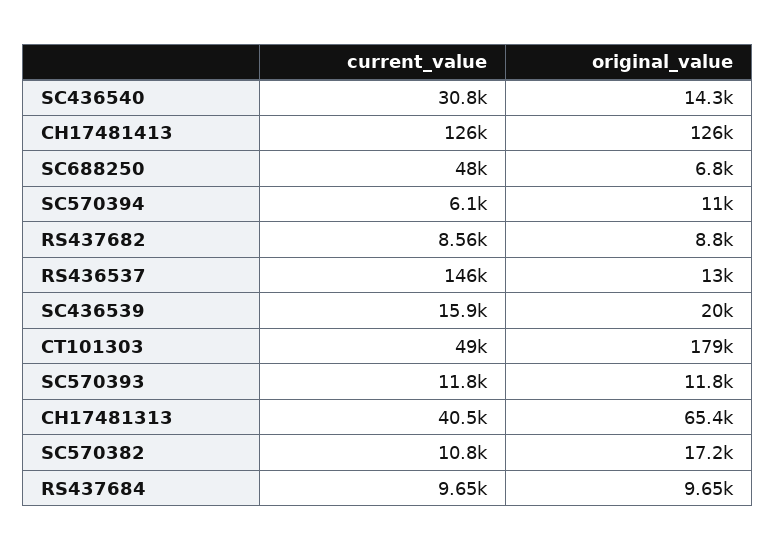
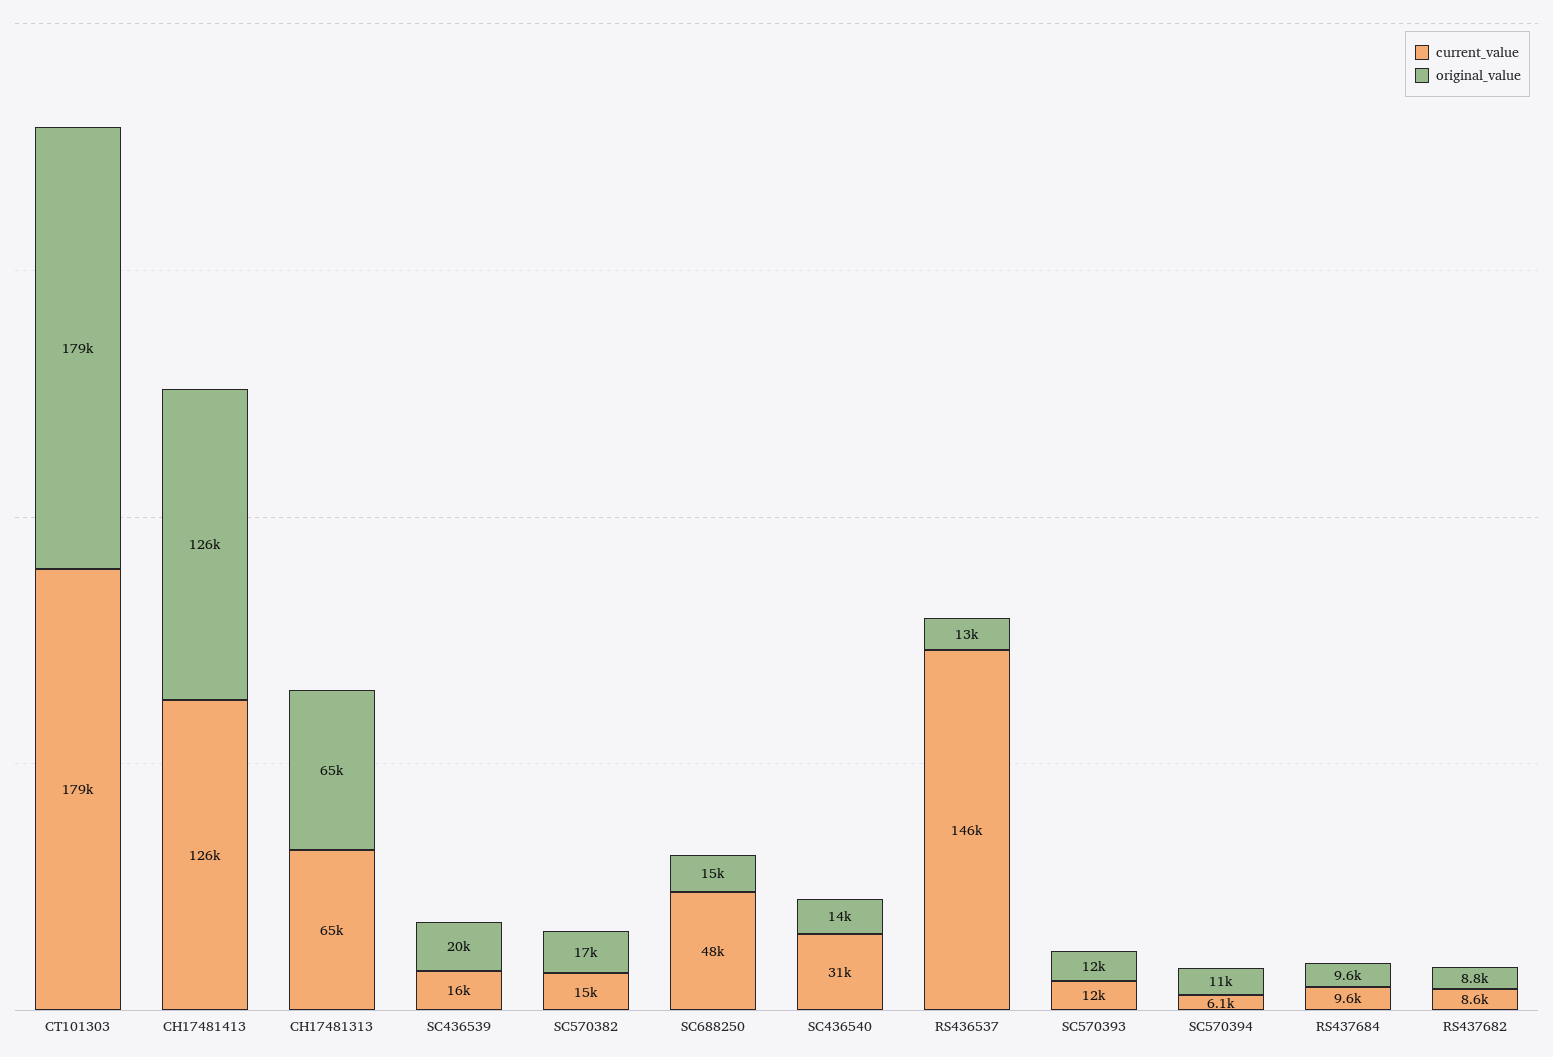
original_value, SC688250: 6800 -> 15000
current_value, CT101303: 49000 -> 179000
current_value, CH17481313: 40500 -> 65000
current_value, SC570382: 10800 -> 15000

